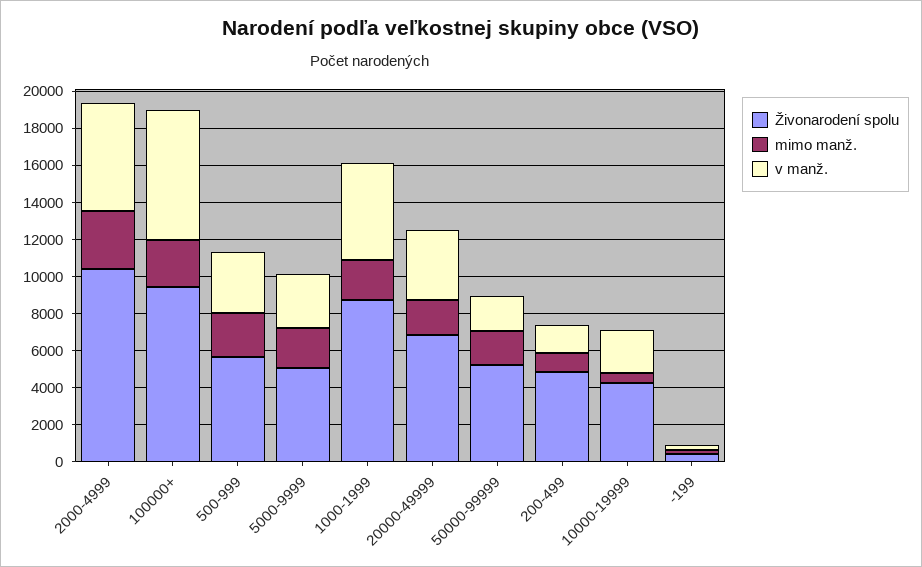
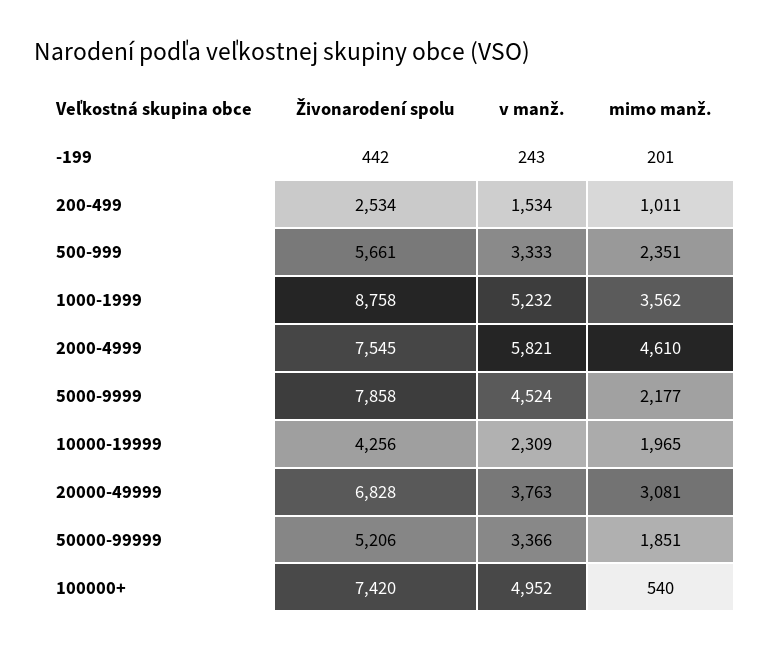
Živonarodení spolu, 2000-4999: 10500 -> 7545
mimo manž., 2000-4999: 3000 -> 4610
Živonarodení spolu, 100000+: 9500 -> 7420
mimo manž., 100000+: 2500 -> 540
v manž., 100000+: 7000 -> 4952
Živonarodení spolu, 5000-9999: 5000 -> 7858
v manž., 5000-9999: 3000 -> 4524
mimo manž., 1000-1999: 2000 -> 3562
mimo manž., 20000-49999: 2000 -> 3081
v manž., 50000-99999: 2000 -> 3366
Živonarodení spolu, 200-499: 5000 -> 2534
mimo manž., 10000-19999: 500 -> 1965

